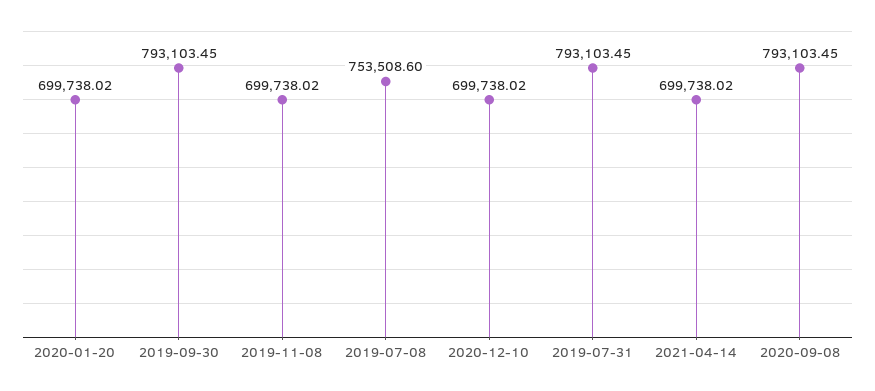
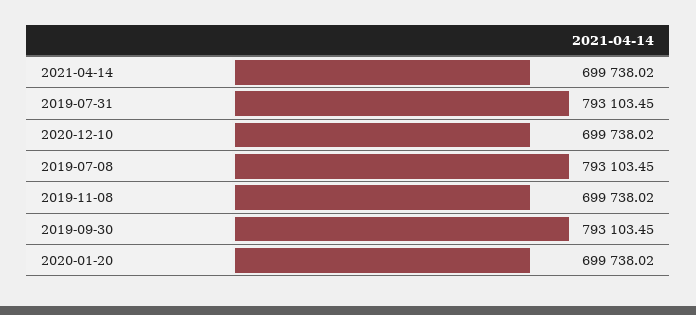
2019-07-08: 753508.6 -> 793103.45
2020-09-08: 793103.45 -> none

